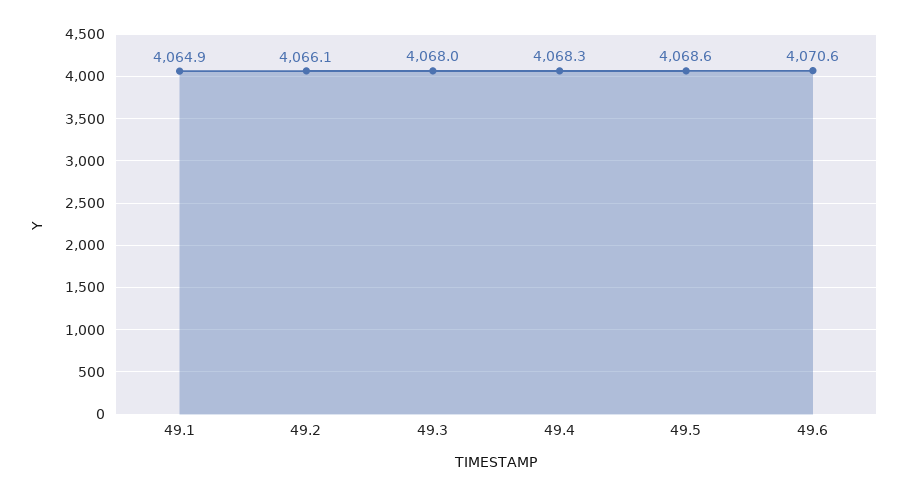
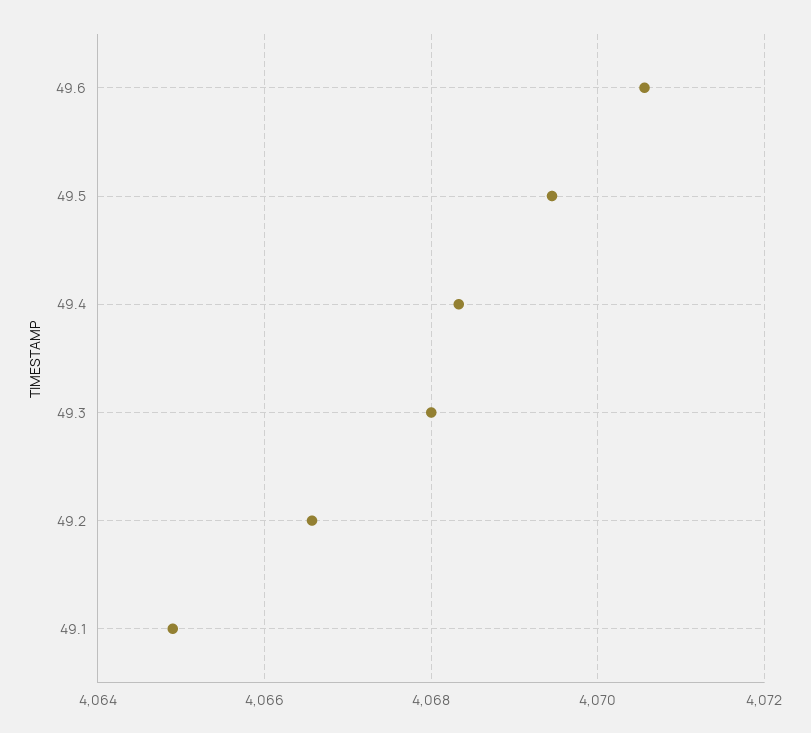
49.2: 4066.1 -> 4066.6
49.5: 4068.6 -> 4069.4

